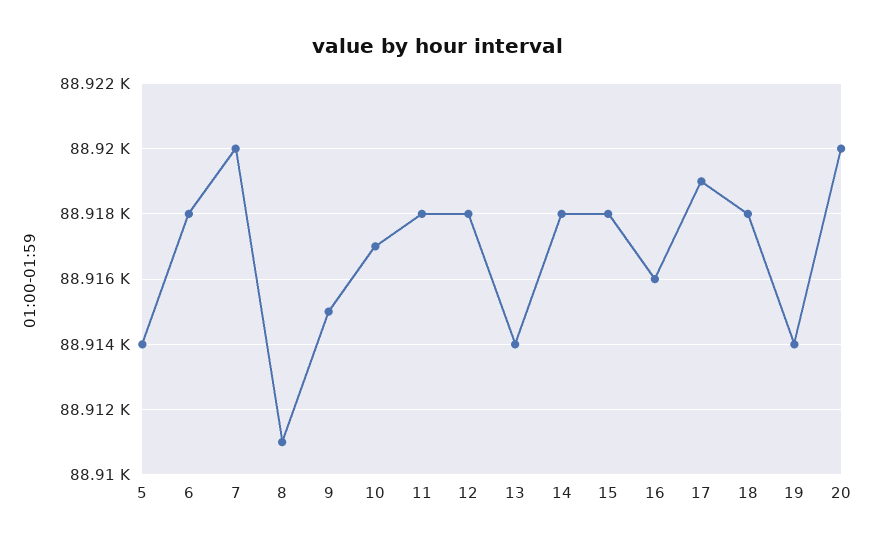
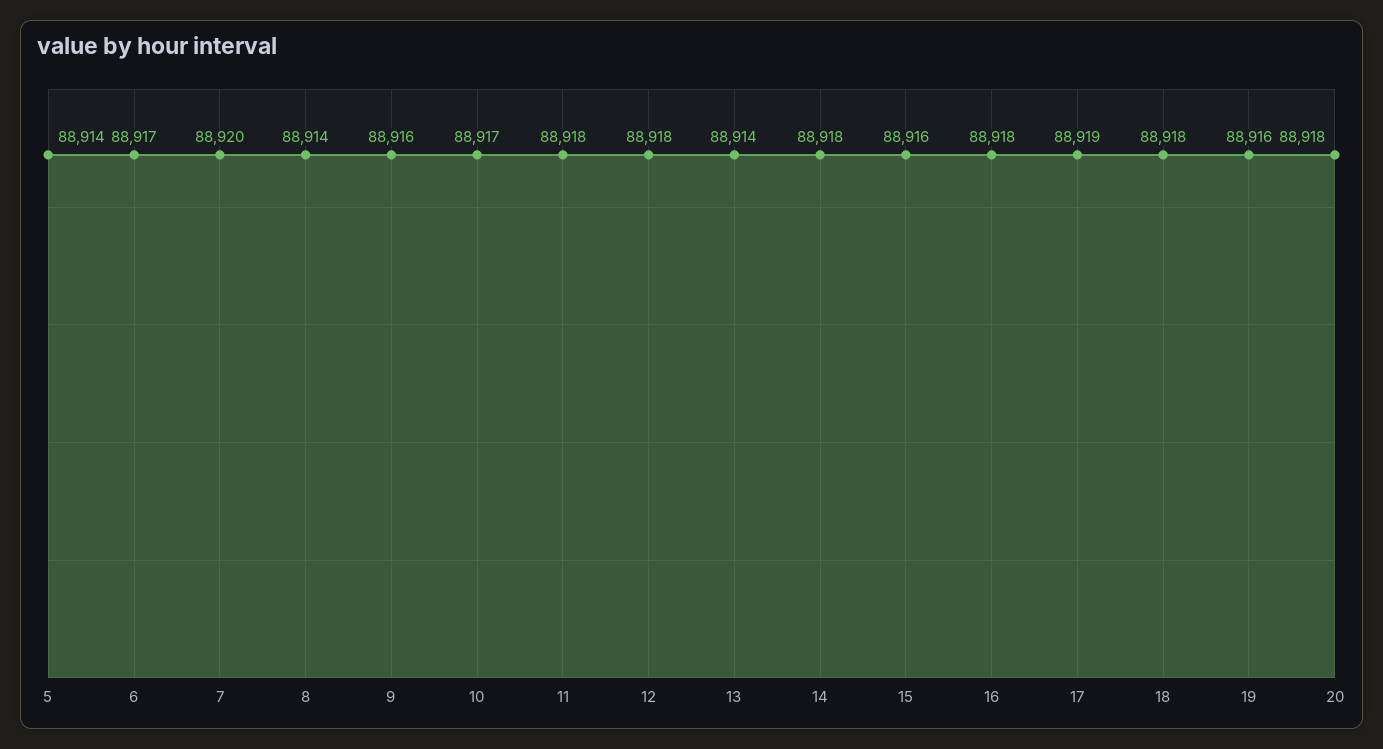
6: 88918 -> 88917
8: 88911 -> 88914
9: 88915 -> 88916
15: 88918 -> 88916
16: 88916 -> 88918
19: 88914 -> 88916
20: 88920 -> 88918

